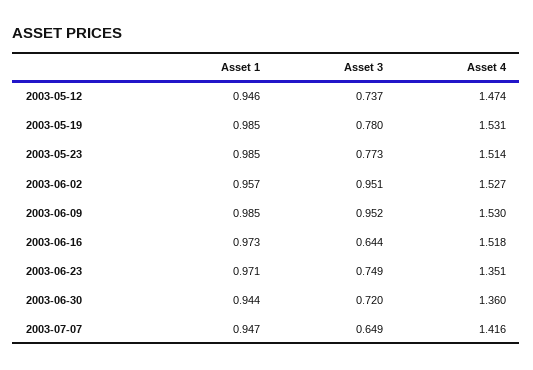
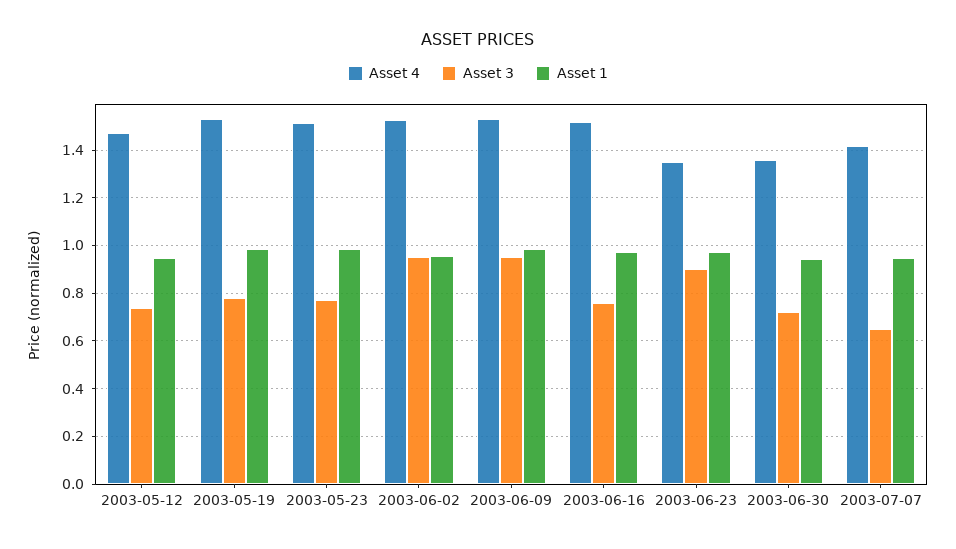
Asset 3, 2003-06-16: 0.644 -> 0.75
Asset 3, 2003-06-23: 0.749 -> 0.9

